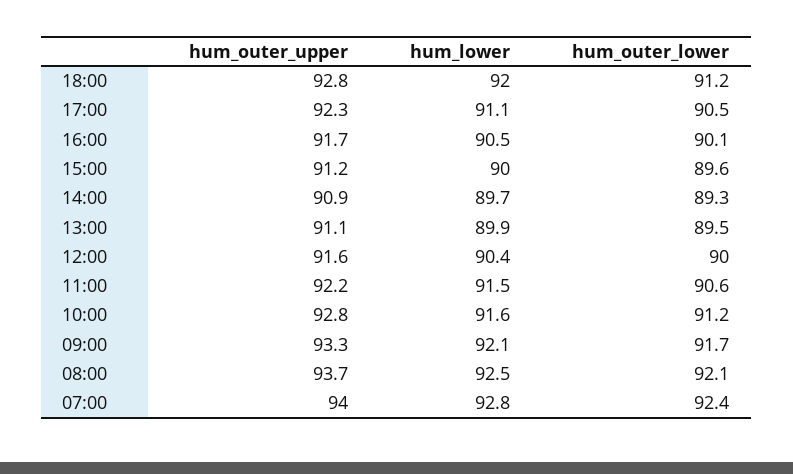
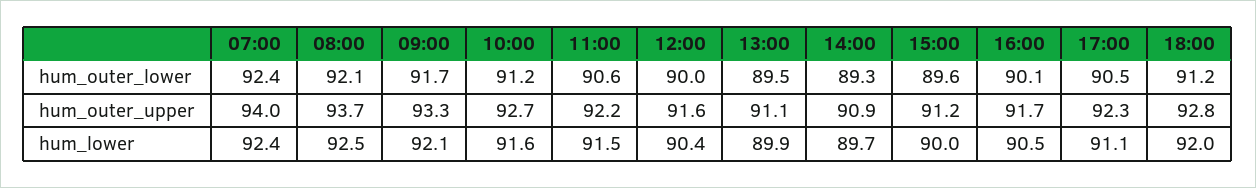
hum_outer_upper, 10:00: 92.8 -> 92.7
hum_lower, 07:00: 92.8 -> 92.4

